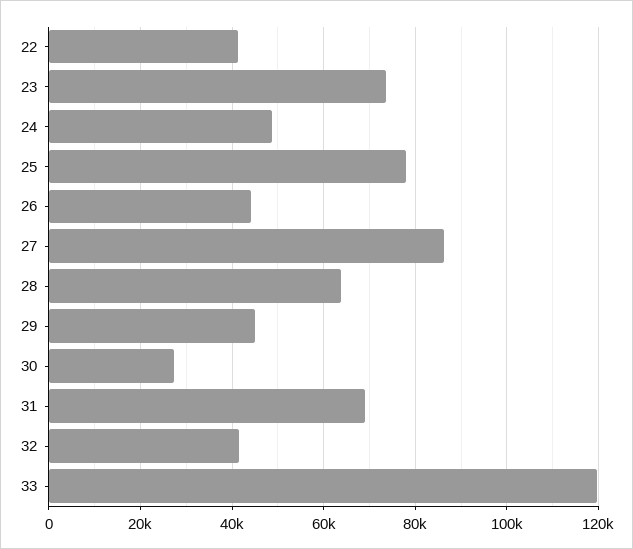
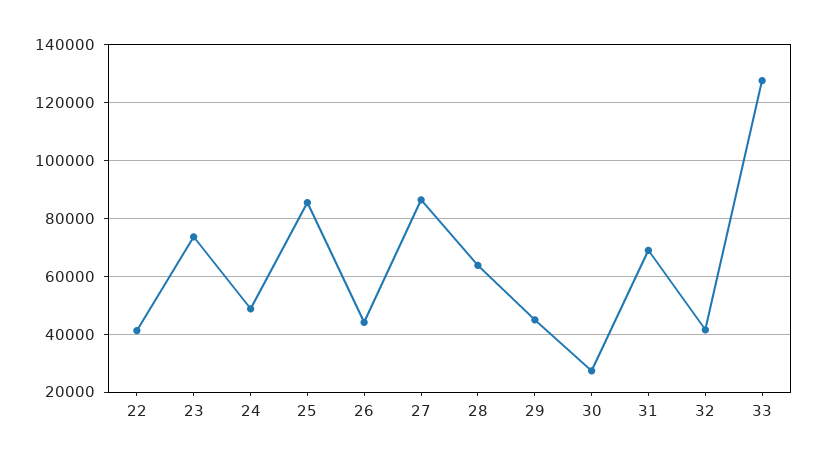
25: 78000 -> 85000
33: 120000 -> 127500

